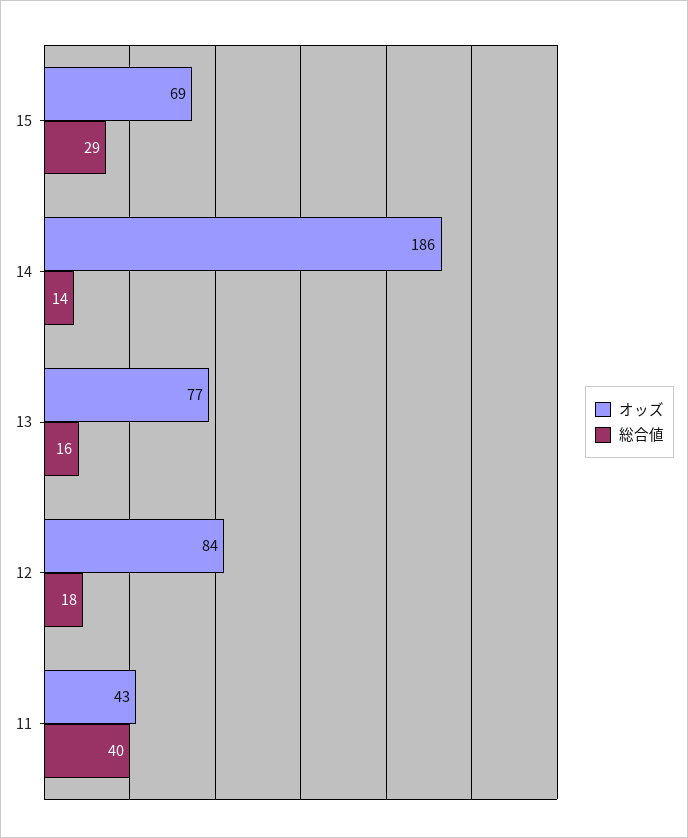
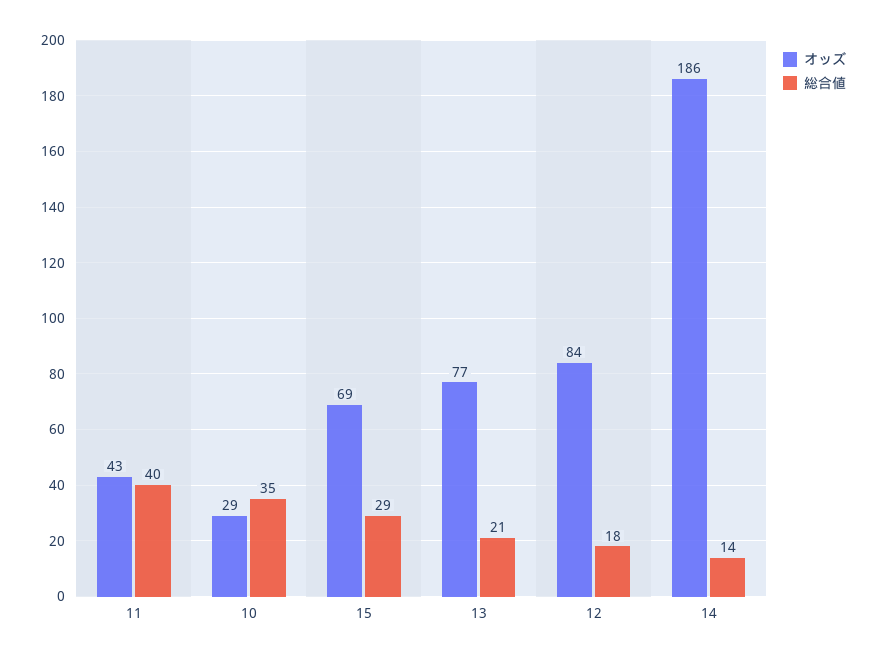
総合値, 13: 16 -> 21
オッズ, 10: none -> 29
総合値, 10: none -> 35

